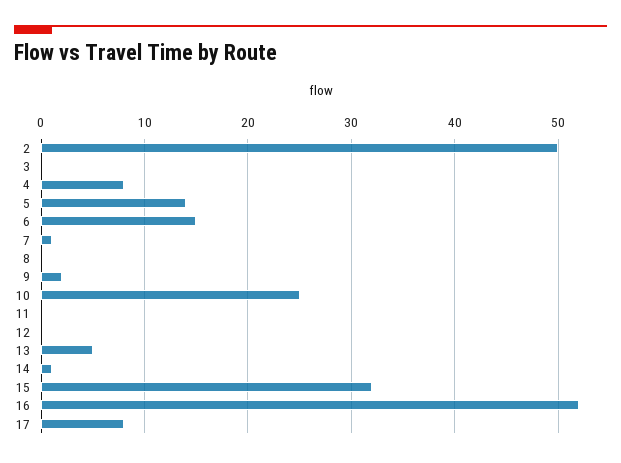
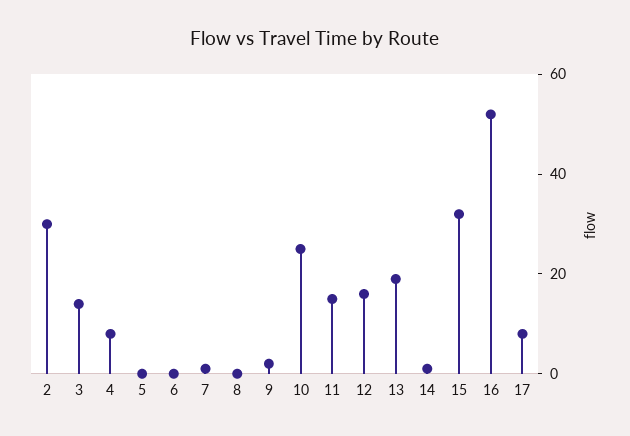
2: 50 -> 30
3: 0 -> 15
5: 14 -> 0
6: 15 -> 0
11: 0 -> 15
12: 0 -> 15
13: 5 -> 20

